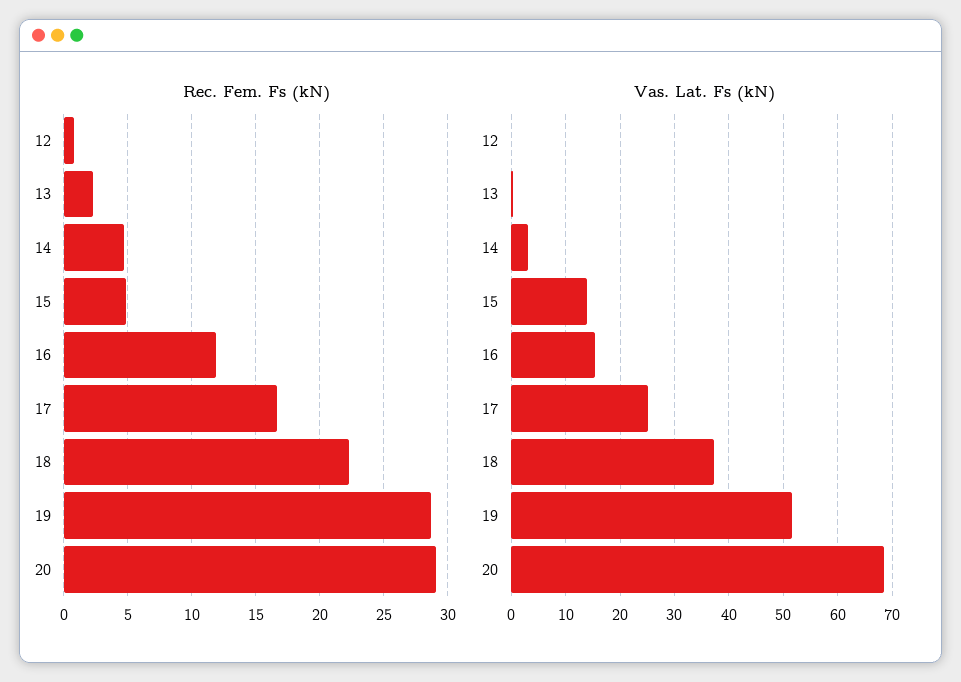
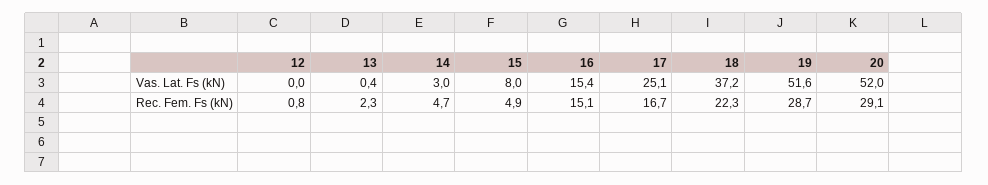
Rec. Fem. Fs (kN), 16: 12 -> 15.1
Vas. Lat. Fs (kN), 15: 14 -> 8
Vas. Lat. Fs (kN), 20: 68 -> 52

